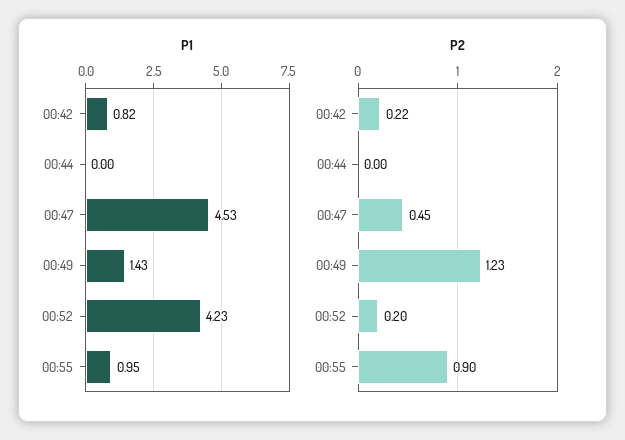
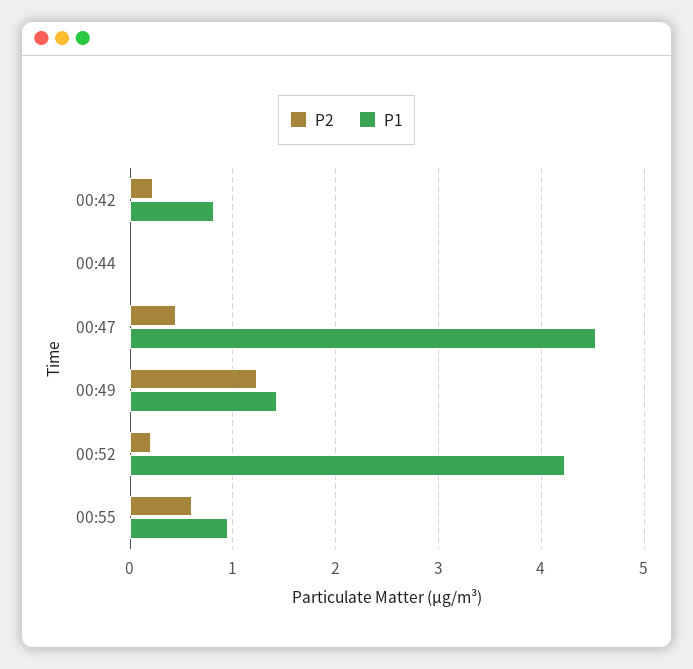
P2, 00:55: 0.9 -> 0.6

